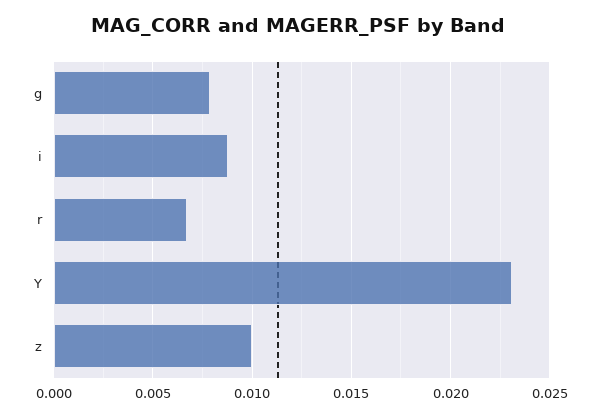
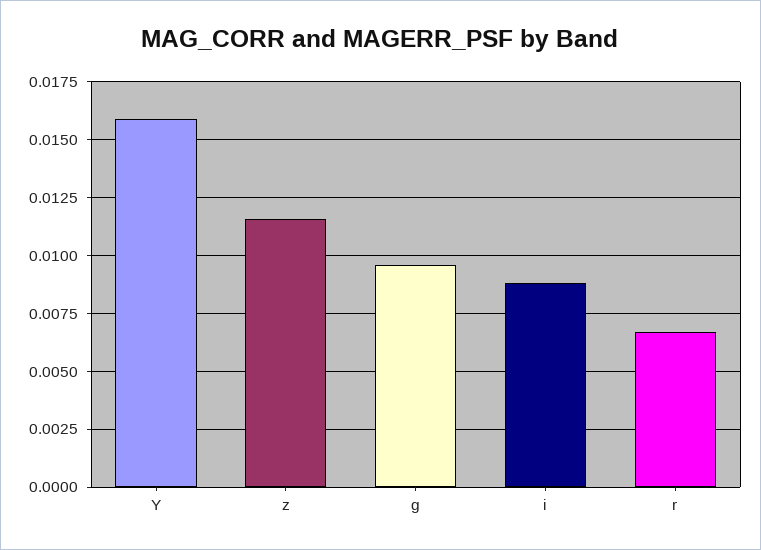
g: 0.008 -> 0.0095
Y: 0.023 -> 0.016
z: 0.01 -> 0.0115

